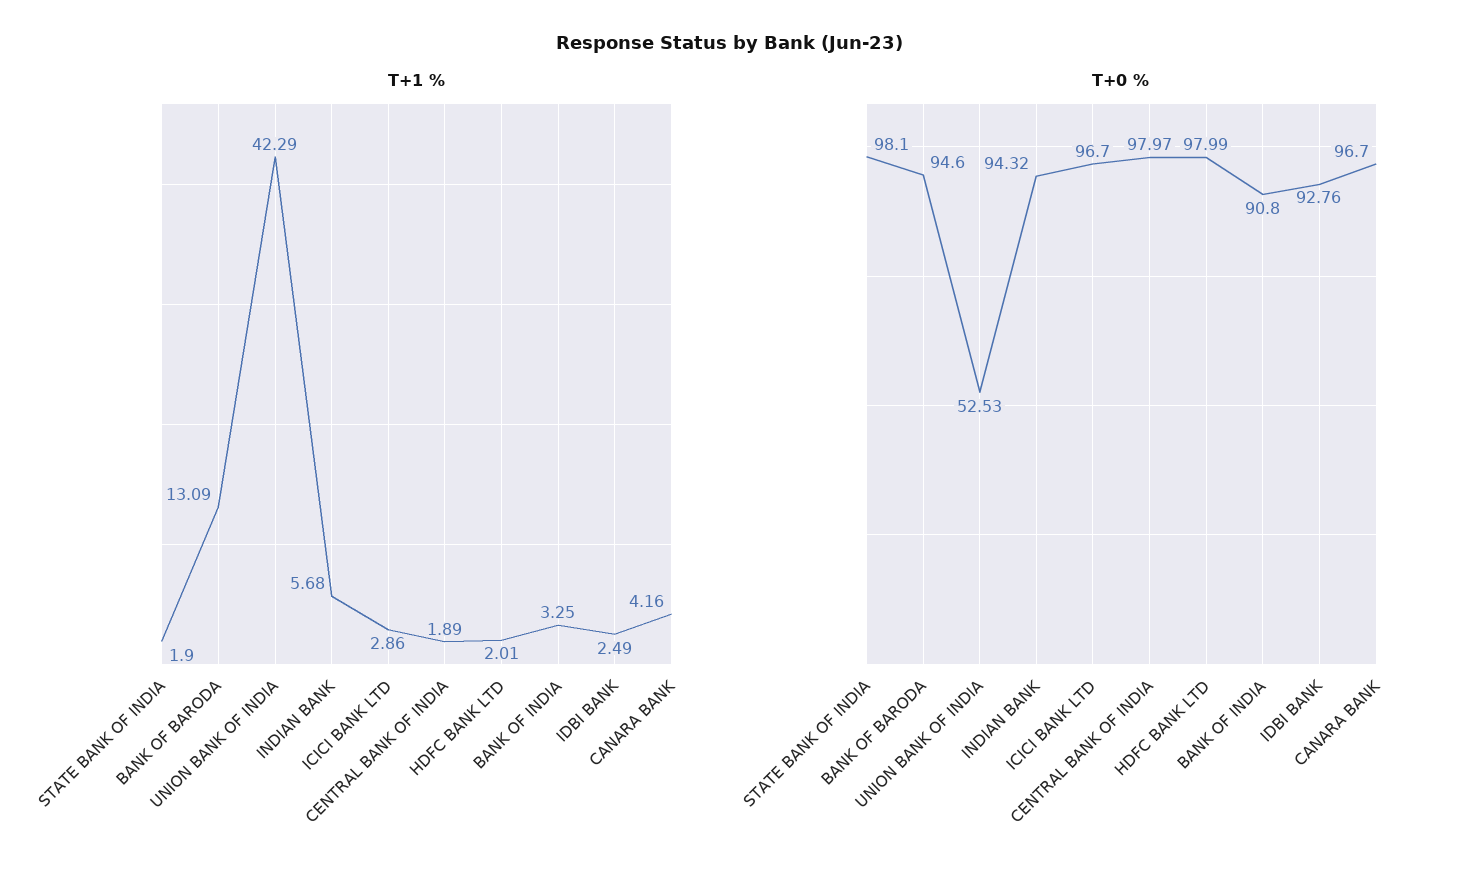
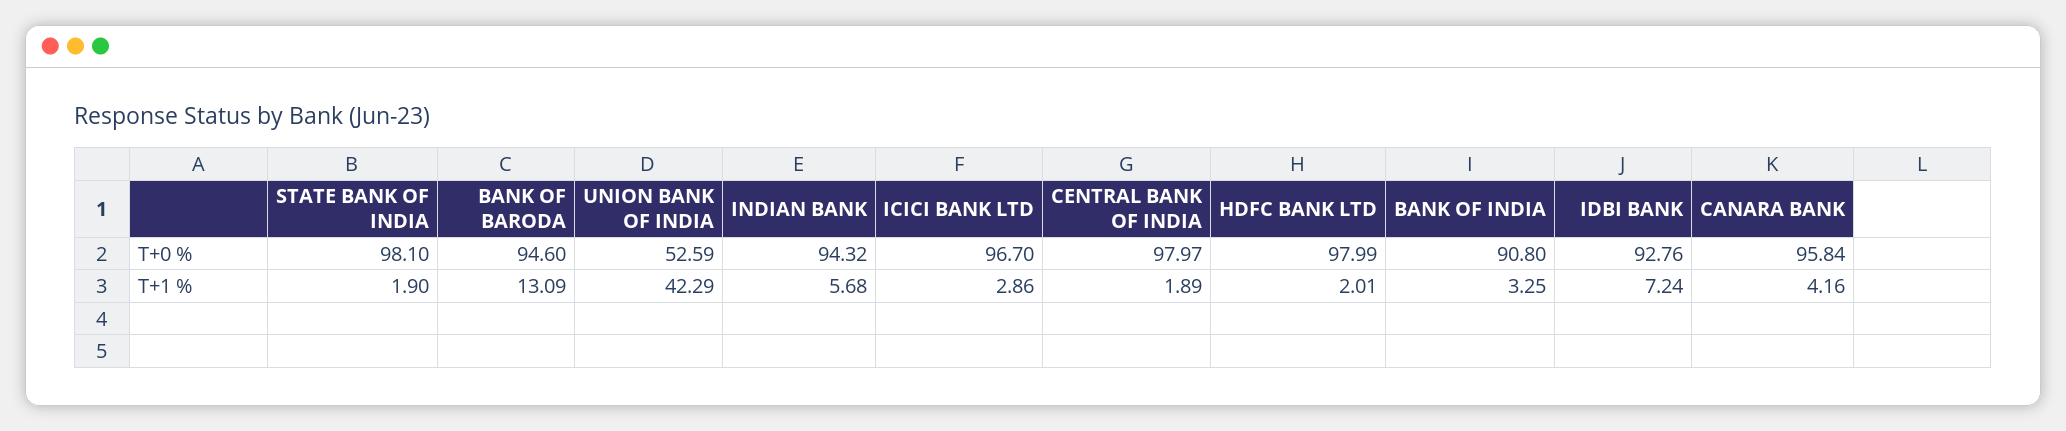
T+1 %, IDBI BANK: 2.49 -> 7.24
T+0 %, UNION BANK OF INDIA: 52.53 -> 52.59
T+0 %, CANARA BANK: 96.7 -> 95.84

